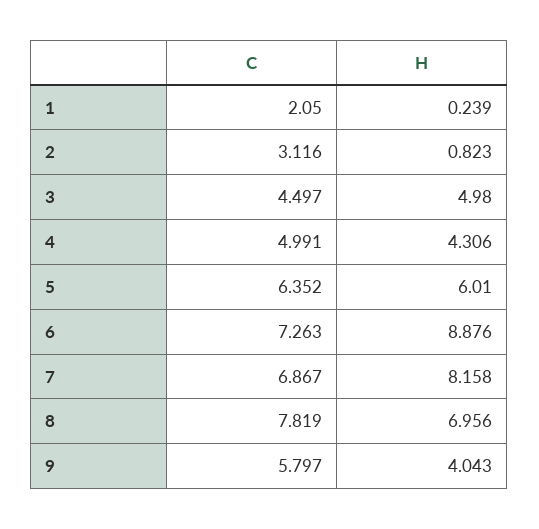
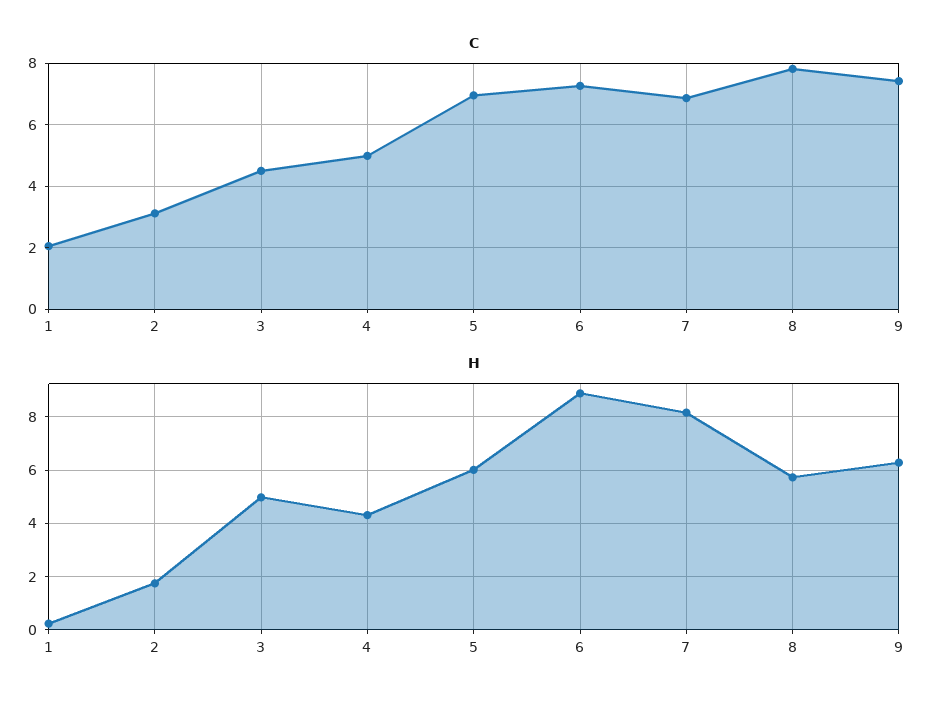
H, 2: 0.823 -> 1.75
C, 5: 6.352 -> 7
H, 8: 6.956 -> 5.75
C, 9: 5.797 -> 7.4
H, 9: 4.043 -> 6.25

